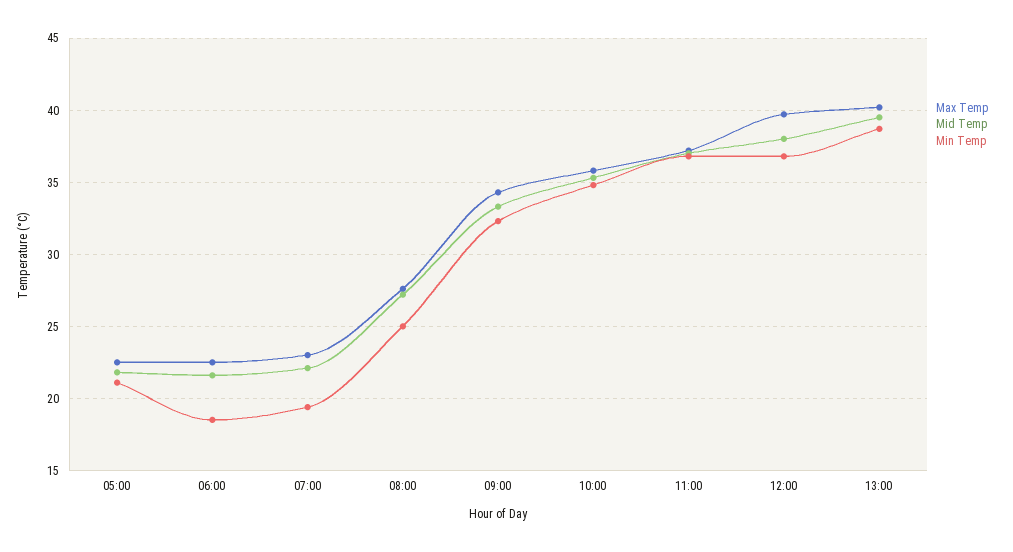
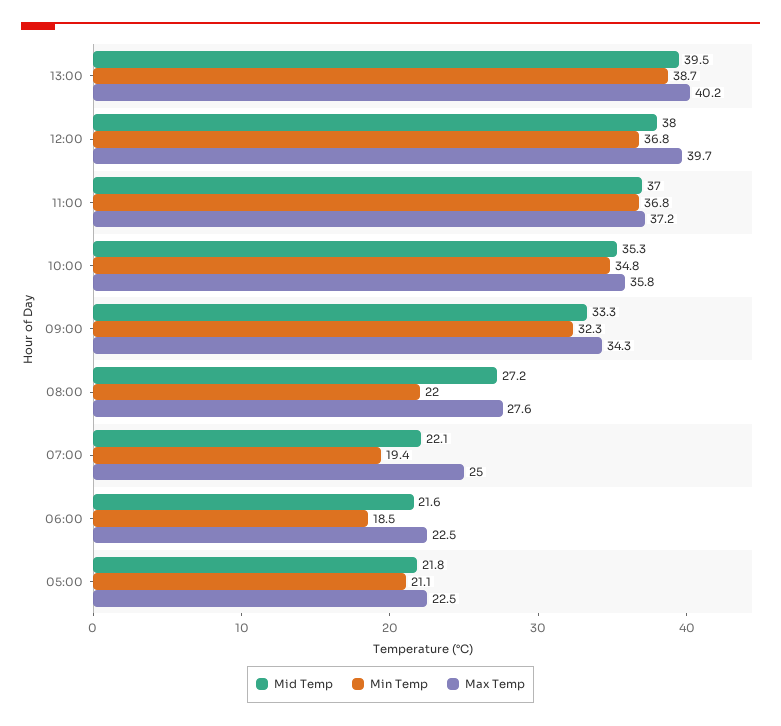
Max Temp, 07:00: 23 -> 25
Min Temp, 08:00: 25 -> 22

